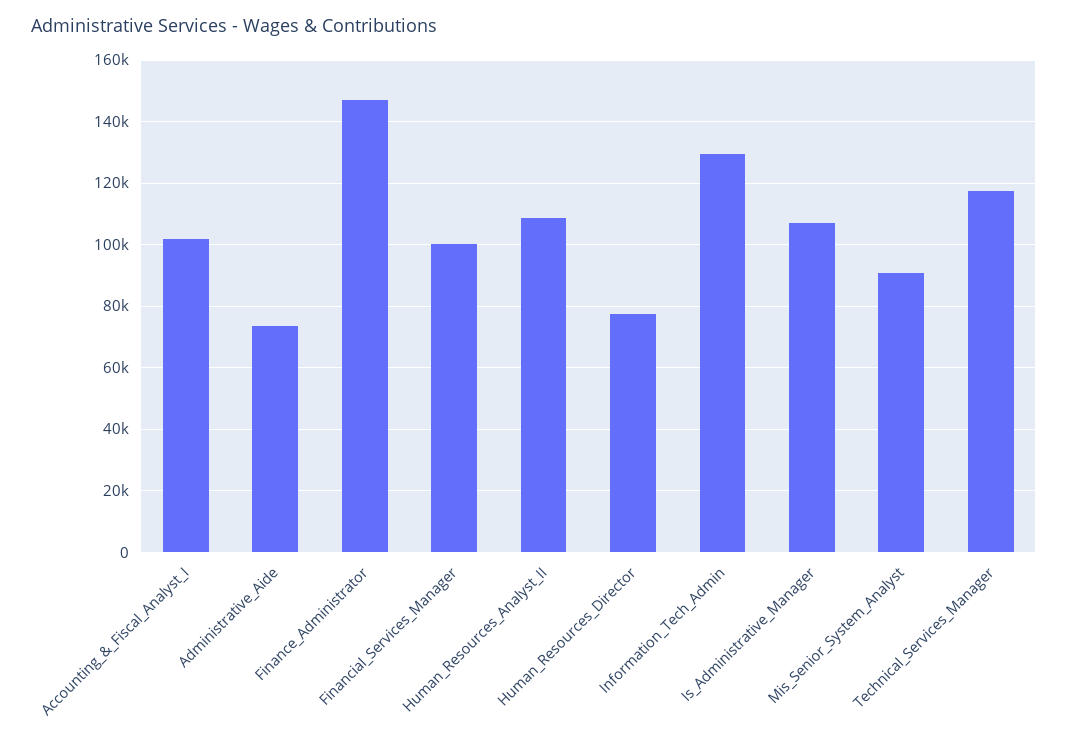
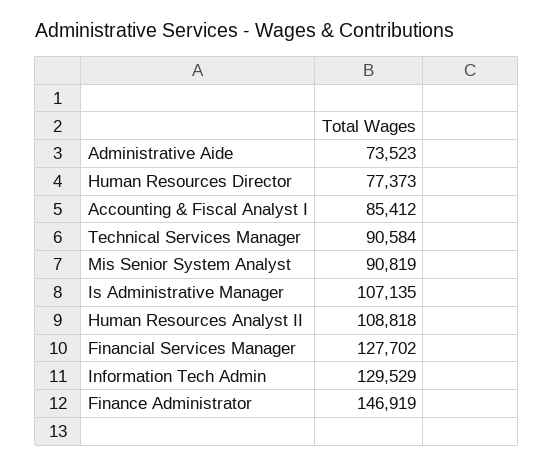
Accounting_&_Fiscal_Analyst_I: 102000 -> 85412
Financial_Services_Manager: 100000 -> 127702
Technical_Services_Manager: 118000 -> 90584

